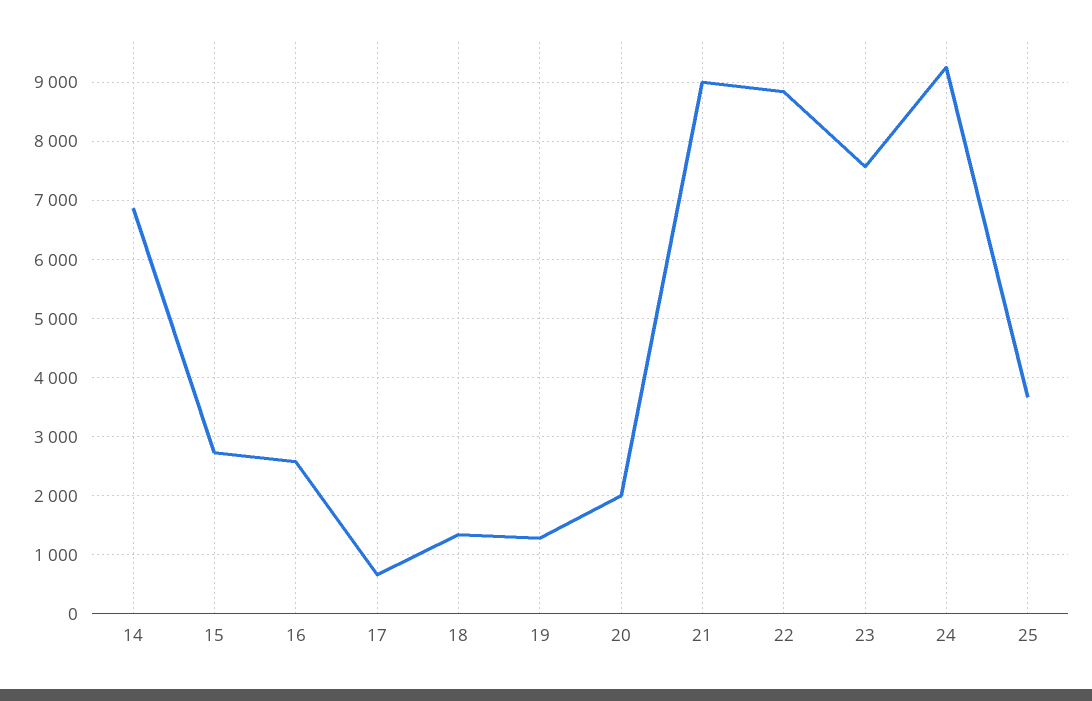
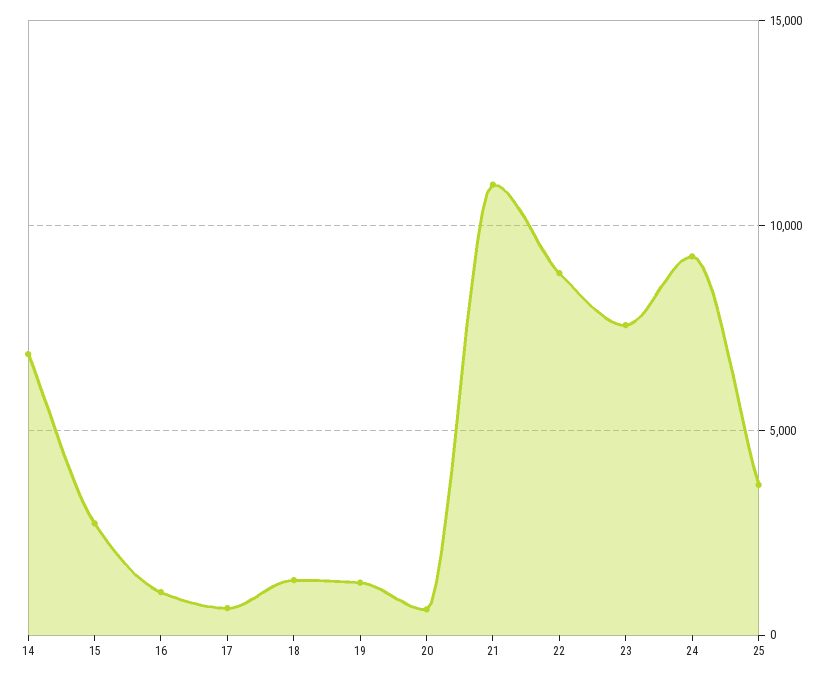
16: 2600 -> 1000
20: 2000 -> 500
21: 9000 -> 11000

